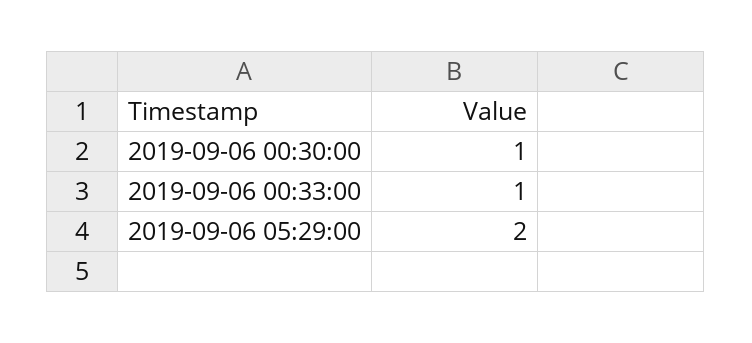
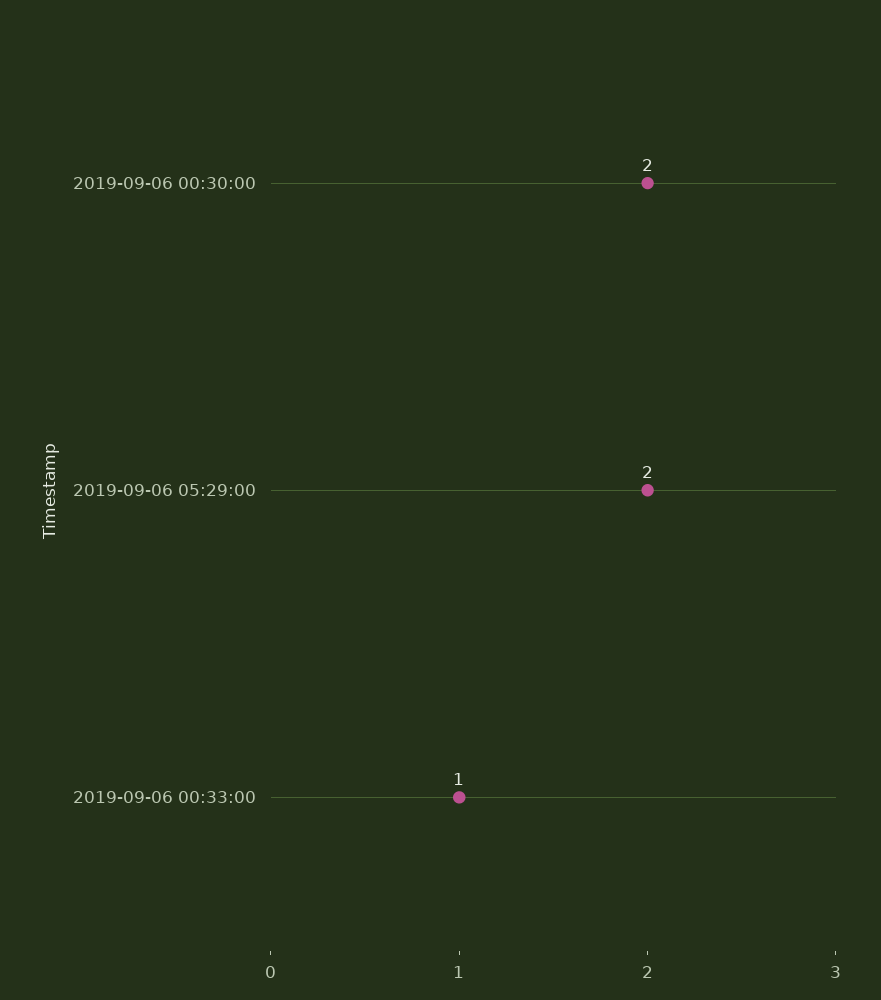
2019-09-06 00:30:00: 1 -> 2

